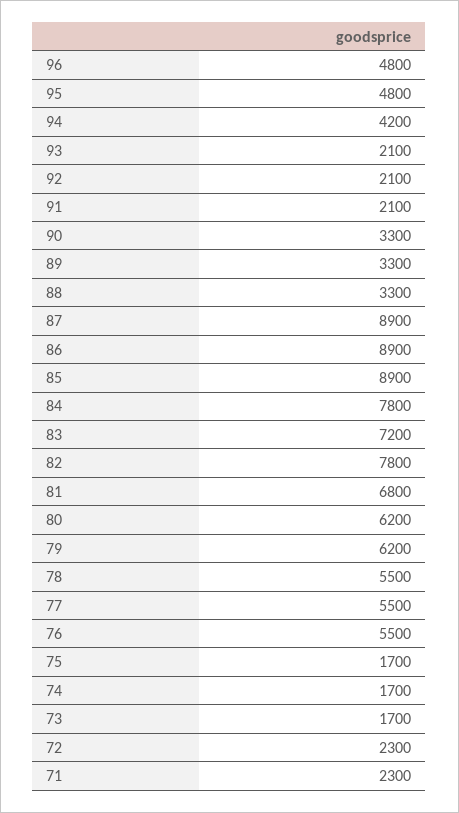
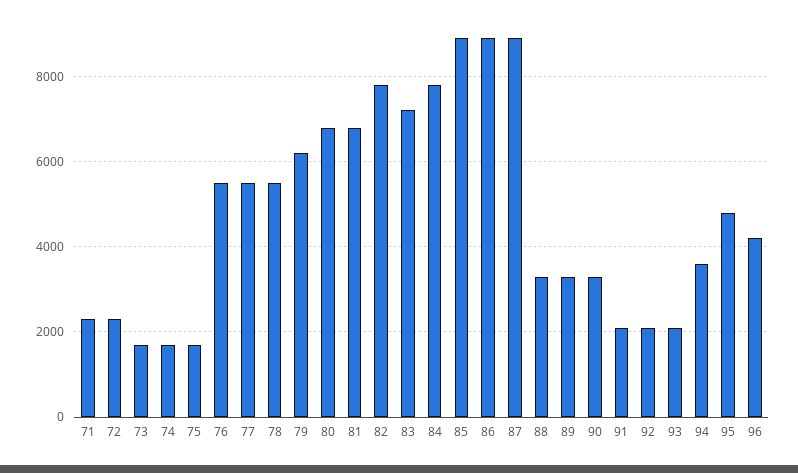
96: 4800 -> 4200
94: 4200 -> 3600
80: 6200 -> 6800

